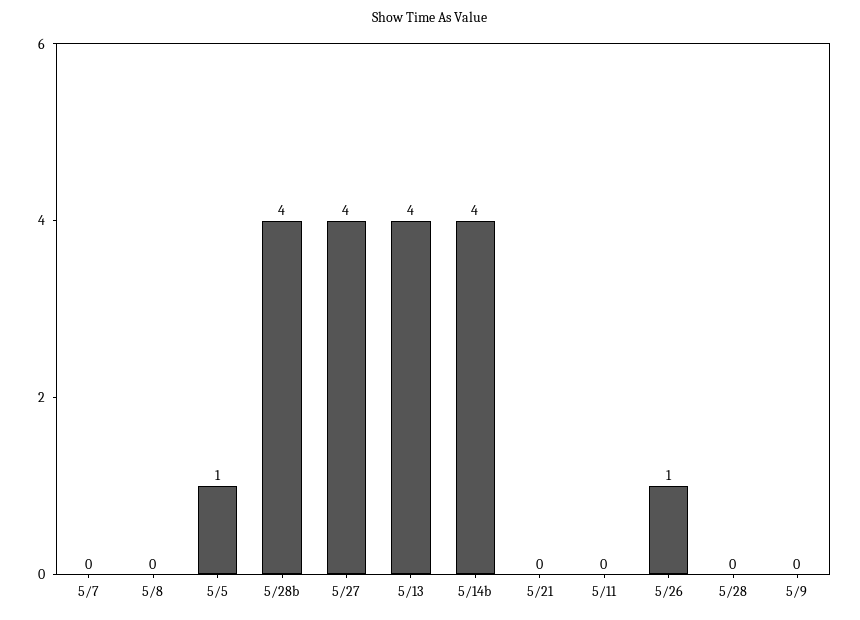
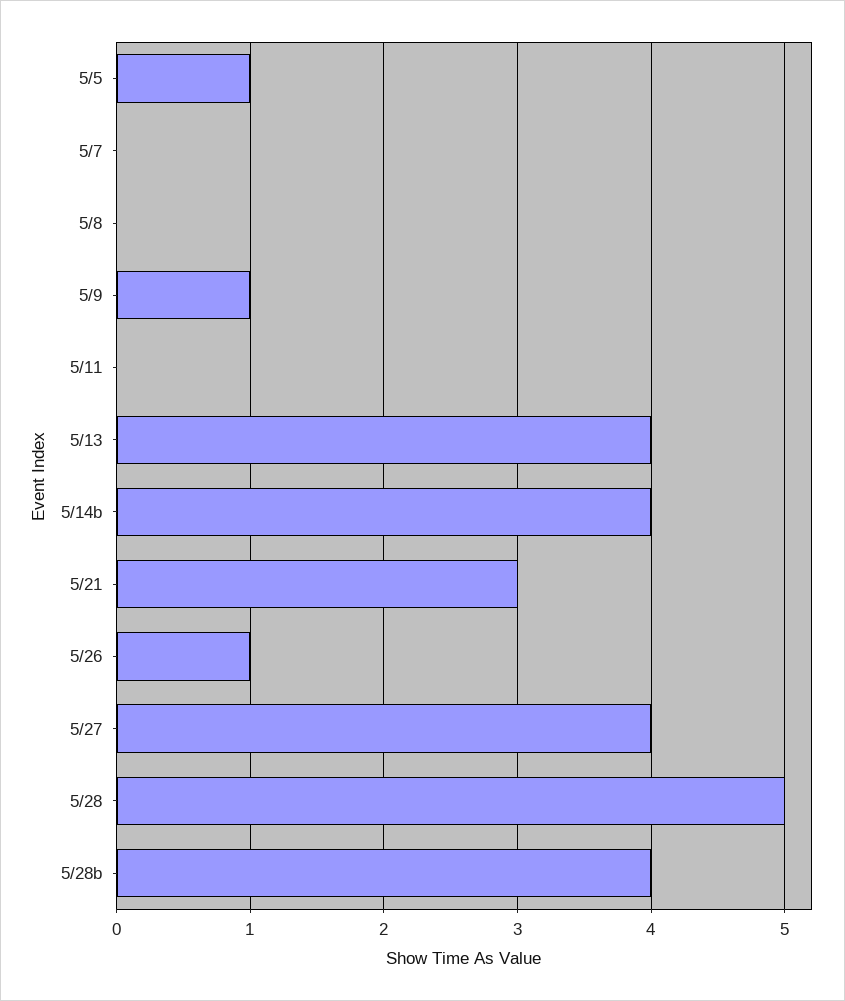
5/21: 0 -> 3
5/28: 0 -> 5
5/9: 0 -> 1

